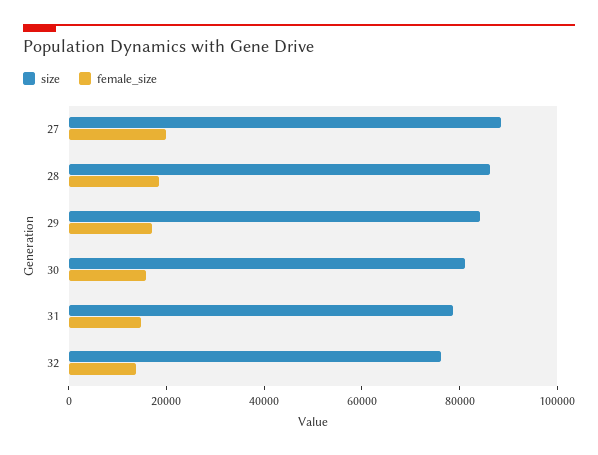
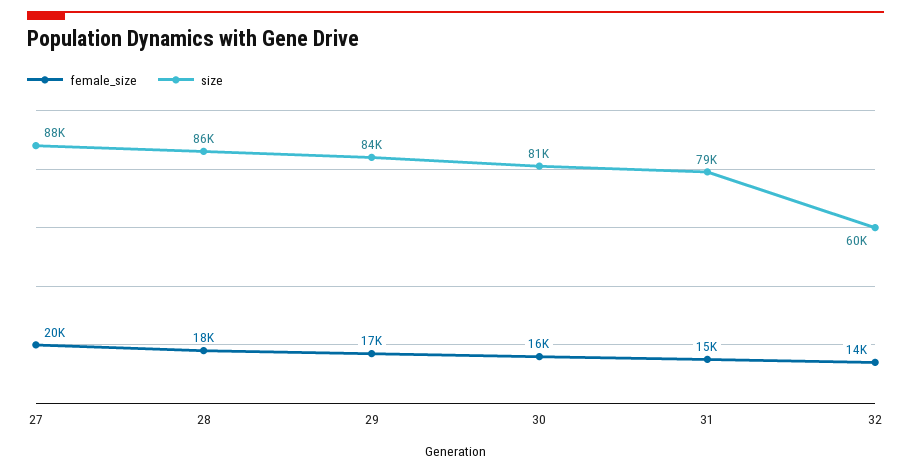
size, 32: 75000 -> 60000

